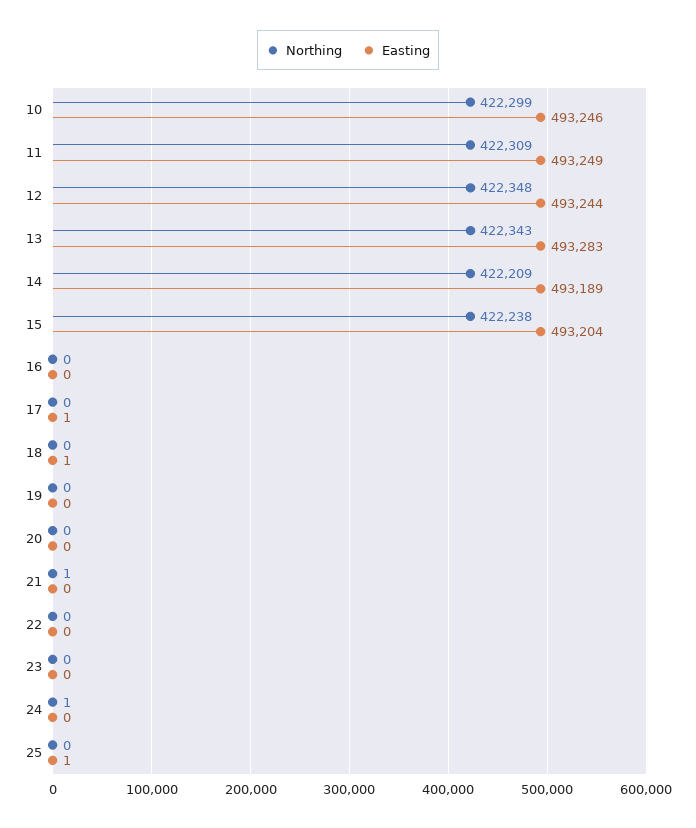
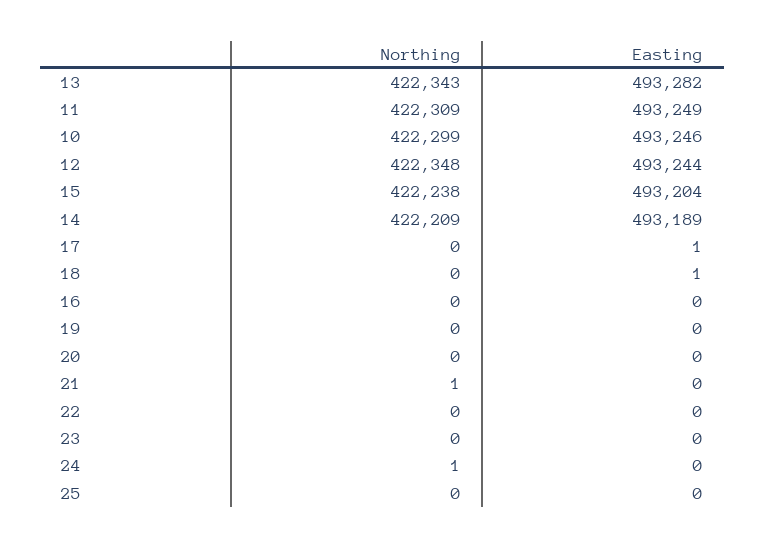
Easting, 13: 493283 -> 493282
Easting, 25: 1 -> 0

